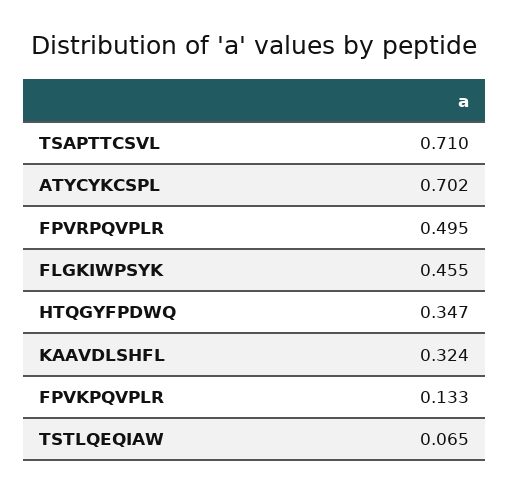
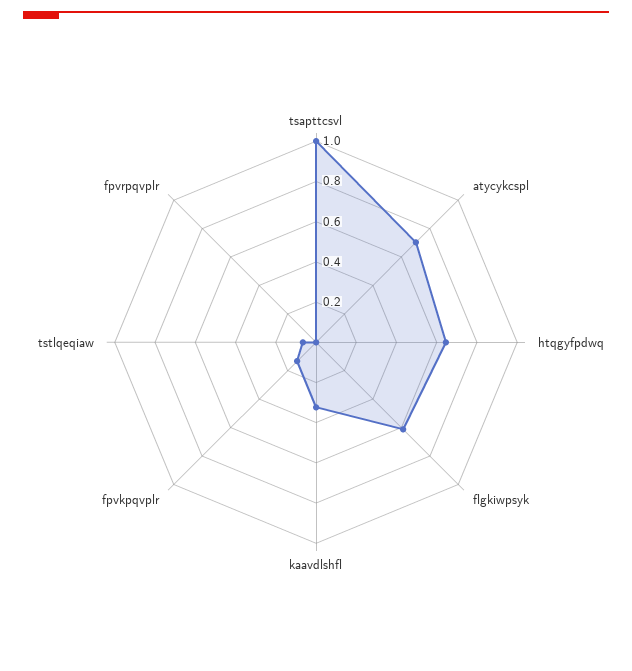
TSAPTTCSVL: 0.71 -> 1
FPVRPQVPLR: 0.495 -> 0
FLGKIWPSYK: 0.455 -> 0.6
HTQGYFPDWQ: 0.347 -> 0.65

